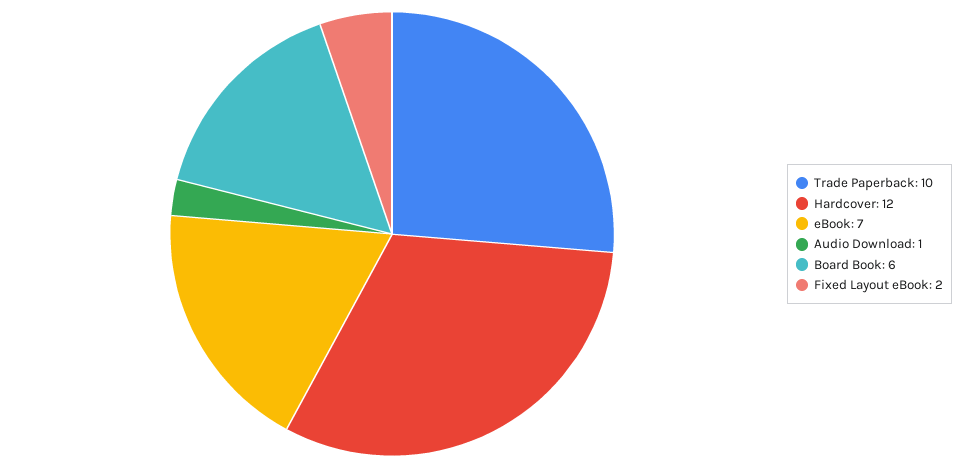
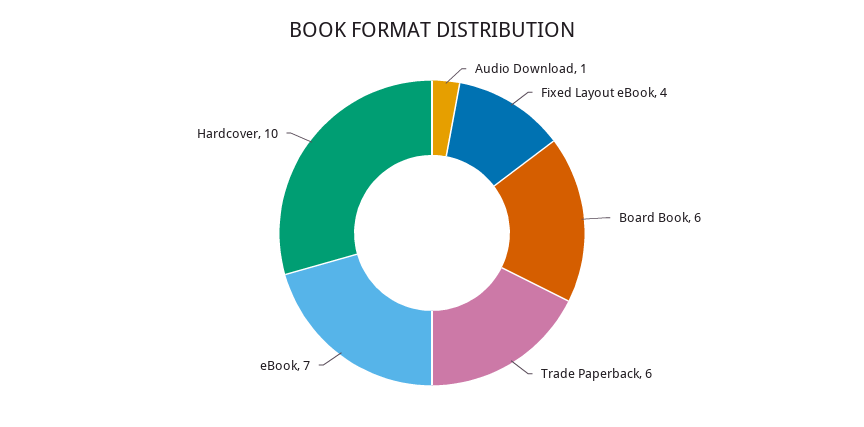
Trade Paperback: 10 -> 6
Hardcover: 12 -> 10
Fixed Layout eBook: 2 -> 4

